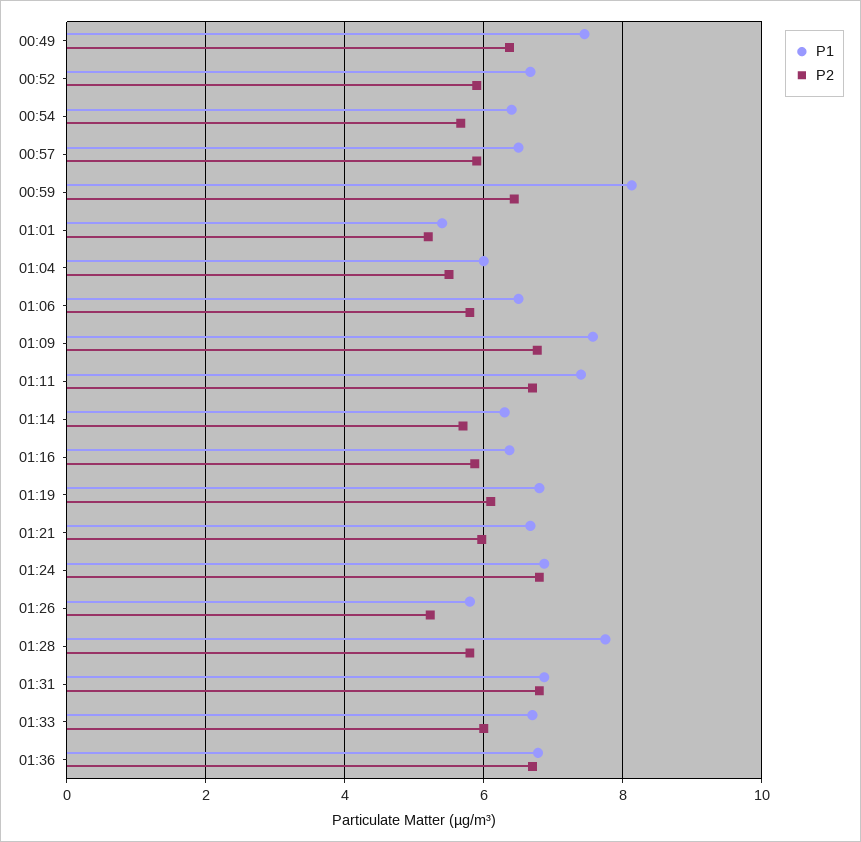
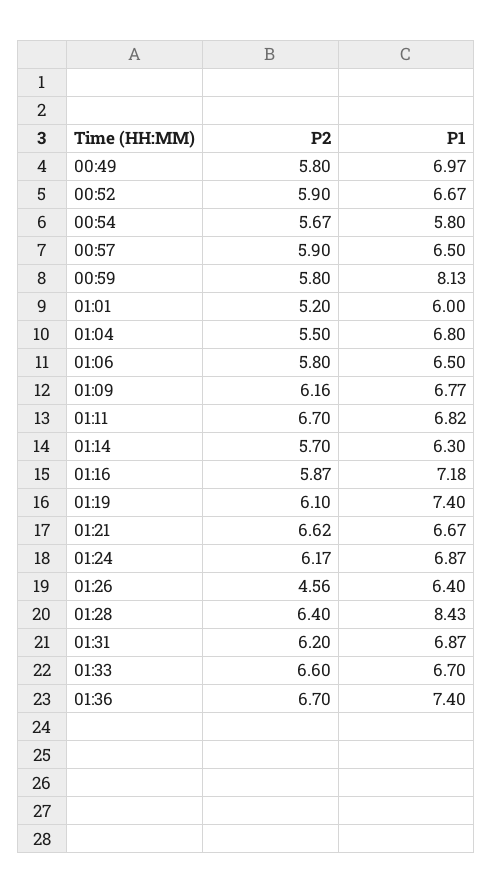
P1, 00:49: 7.4 -> 6.97
P2, 00:49: 6.4 -> 5.8
P1, 00:54: 6.4 -> 5.8
P2, 00:59: 6.4 -> 5.8
P1, 01:01: 5.4 -> 6
P1, 01:04: 6 -> 6.8
P1, 01:09: 7.6 -> 6.77
P2, 01:09: 6.8 -> 6.16
P1, 01:11: 7.4 -> 6.82
P1, 01:16: 6.4 -> 7.18
P1, 01:19: 6.8 -> 7.4
P2, 01:21: 6 -> 6.62
P2, 01:24: 6.8 -> 6.17
P1, 01:26: 5.8 -> 6.4
P2, 01:26: 5.2 -> 4.56
P1, 01:28: 7.8 -> 8.43
P2, 01:28: 5.8 -> 6.4
P2, 01:31: 6.8 -> 6.2
P2, 01:33: 6 -> 6.6
P1, 01:36: 6.8 -> 7.4

